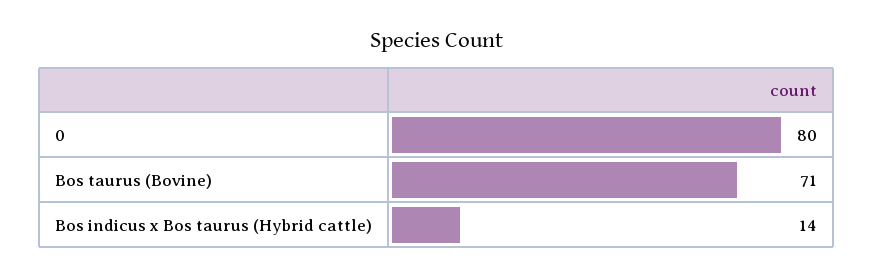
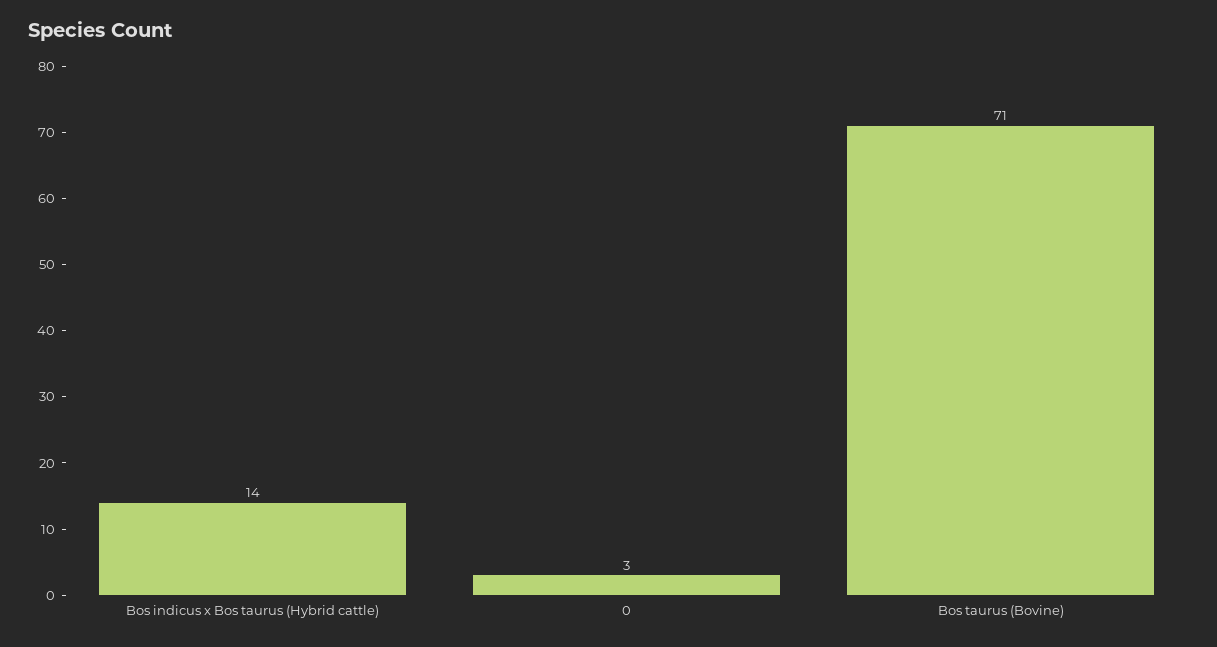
0: 80 -> 3

